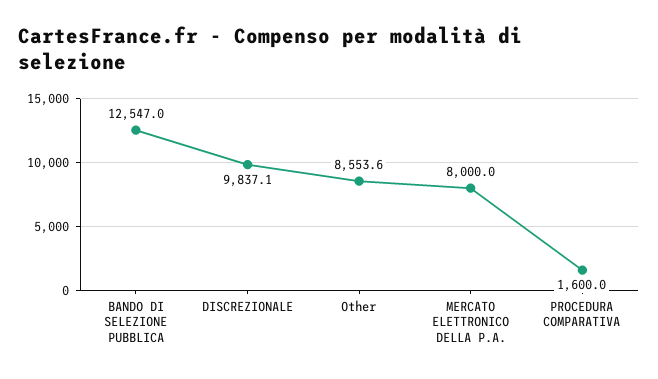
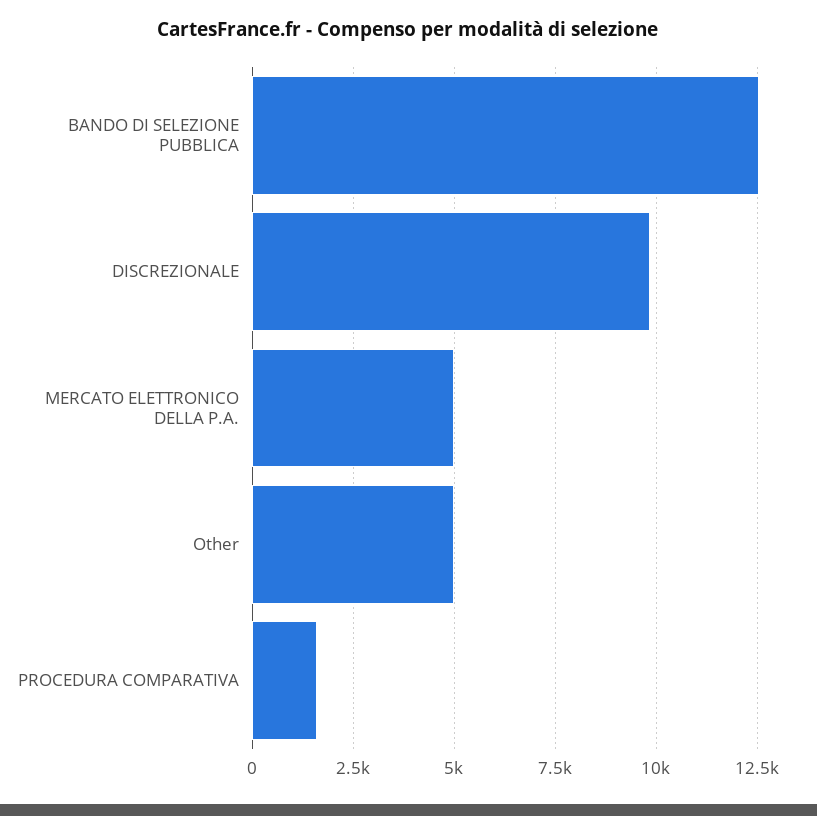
Other: 8553.6 -> 5000
MERCATO ELETTRONICO DELLA P.A.: 8000 -> 5000

